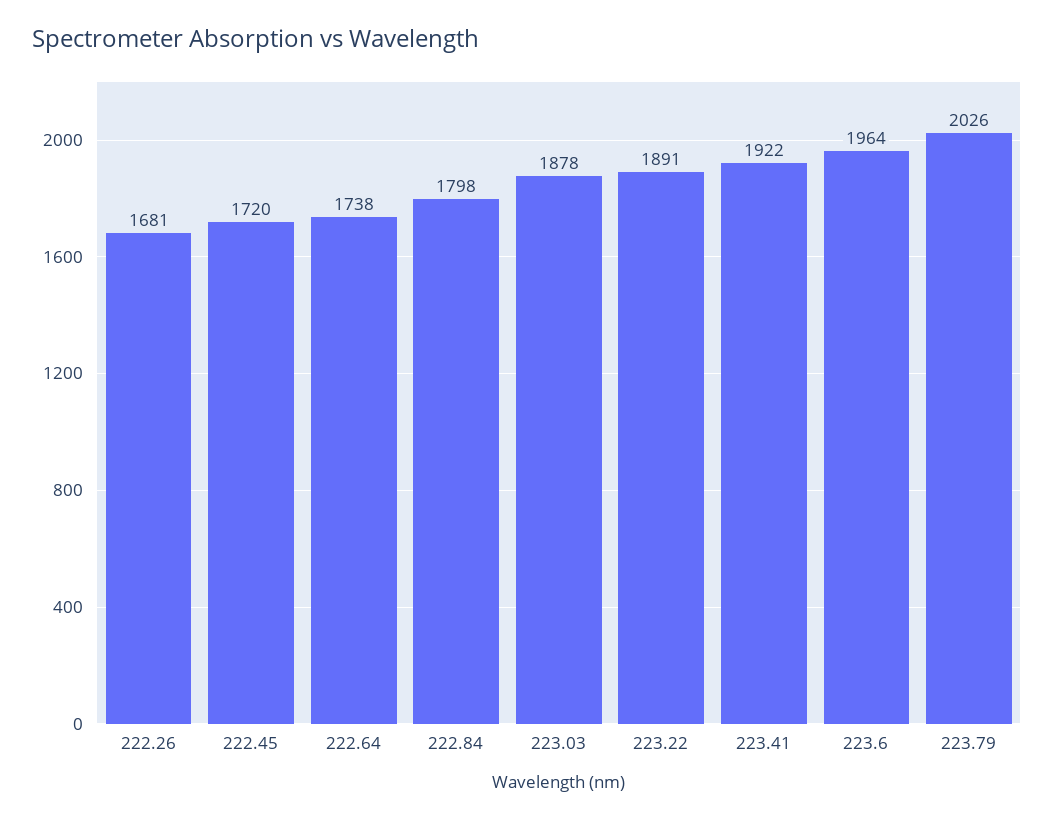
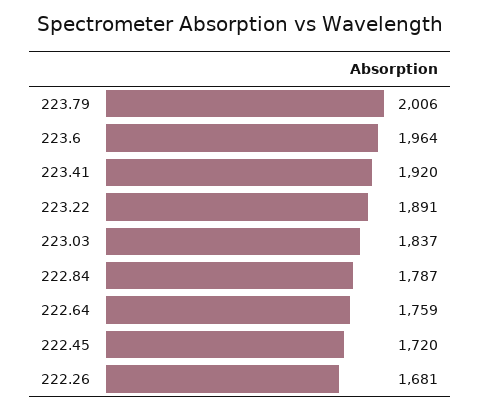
222.64: 1738 -> 1759
222.84: 1798 -> 1787
223.03: 1878 -> 1837
223.41: 1922 -> 1920
223.79: 2026 -> 2006

